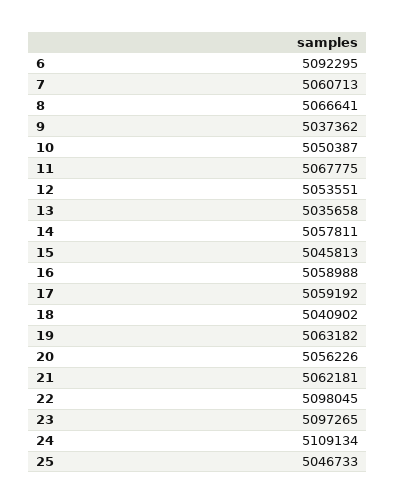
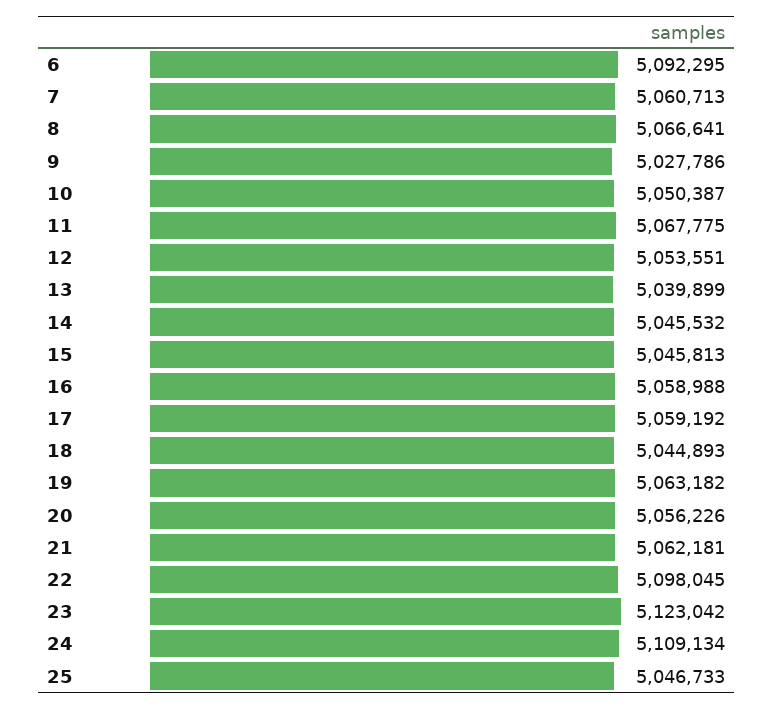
9: 5037362 -> 5027786
13: 5035658 -> 5039899
14: 5057811 -> 5045532
18: 5040902 -> 5044893
23: 5097265 -> 5123042

